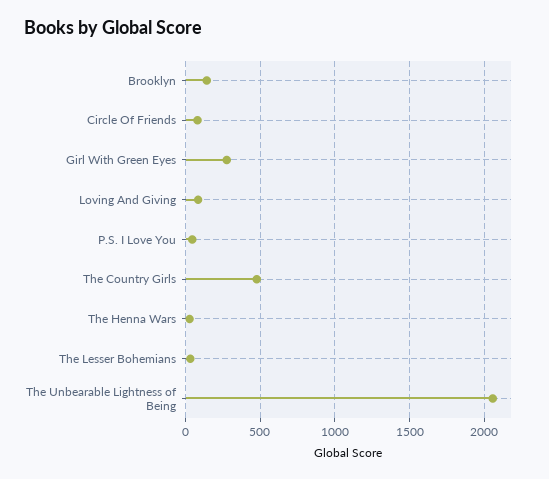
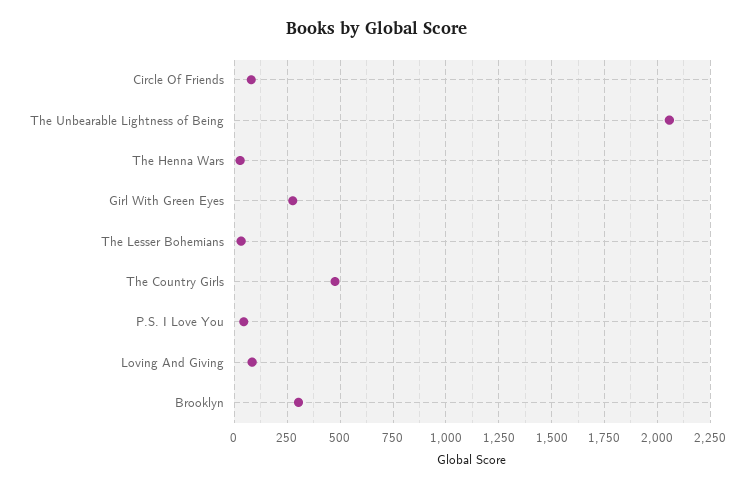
Brooklyn: 150 -> 300

